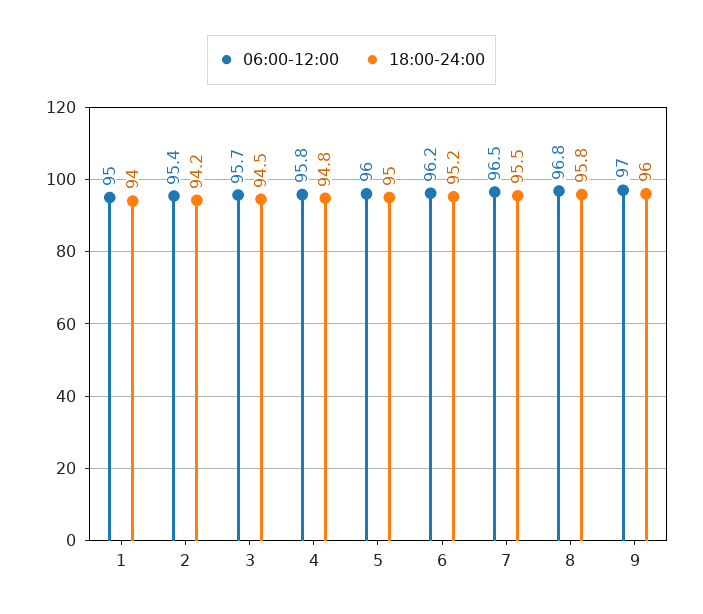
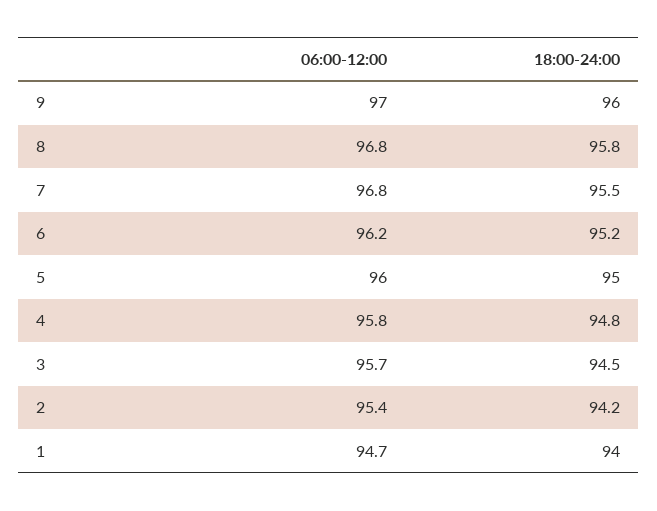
06:00-12:00, 1: 95 -> 94.7
06:00-12:00, 7: 96.5 -> 96.8

